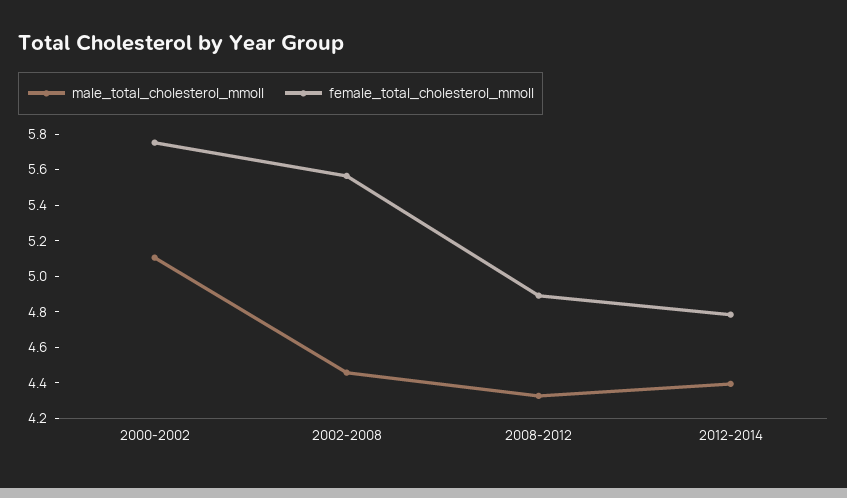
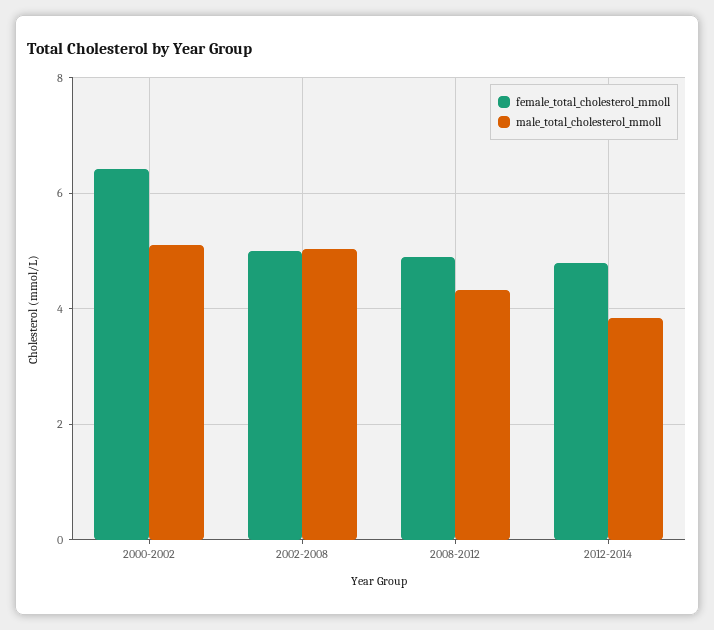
female_total_cholesterol_mmoll, 2000-2002: 5.75 -> 6.4
male_total_cholesterol_mmoll, 2002-2008: 4.45 -> 5
female_total_cholesterol_mmoll, 2002-2008: 5.55 -> 5
male_total_cholesterol_mmoll, 2012-2014: 4.4 -> 3.8

